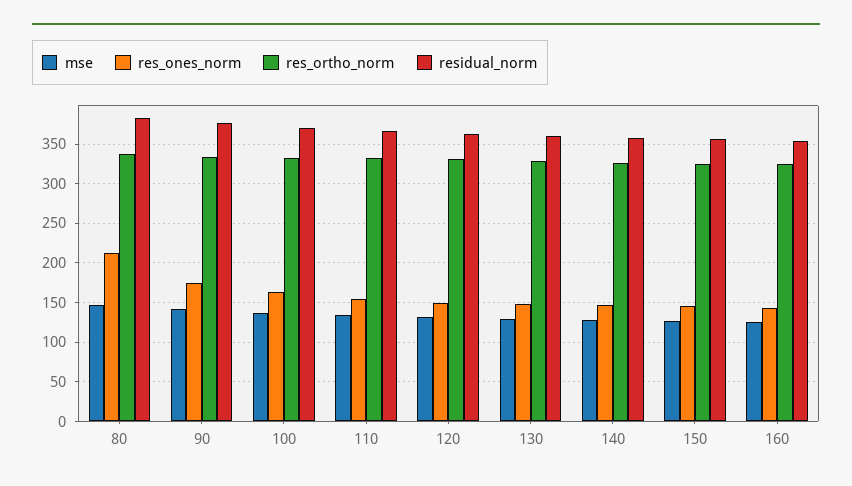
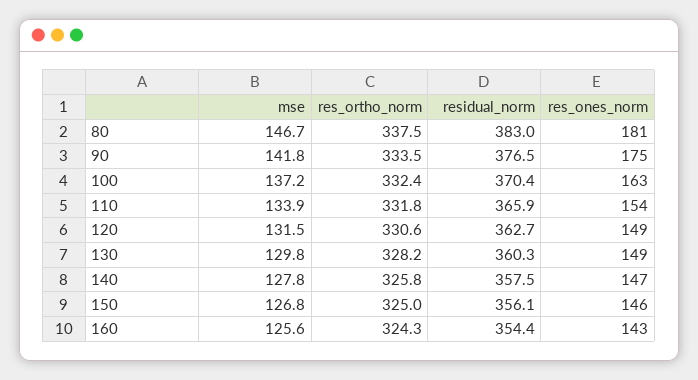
res_ones_norm, 80: 210 -> 181

